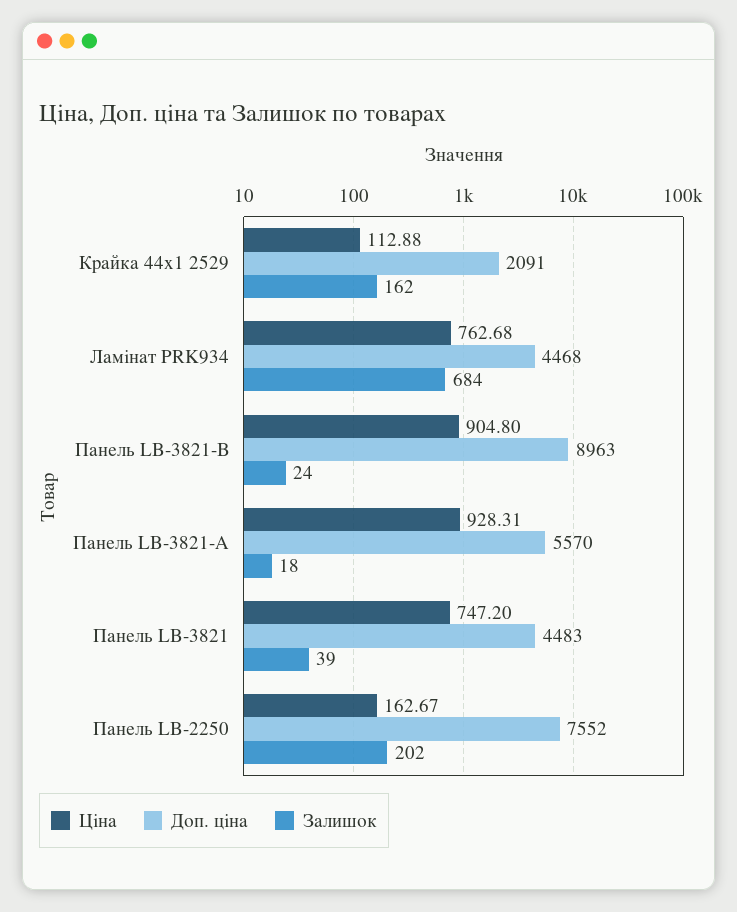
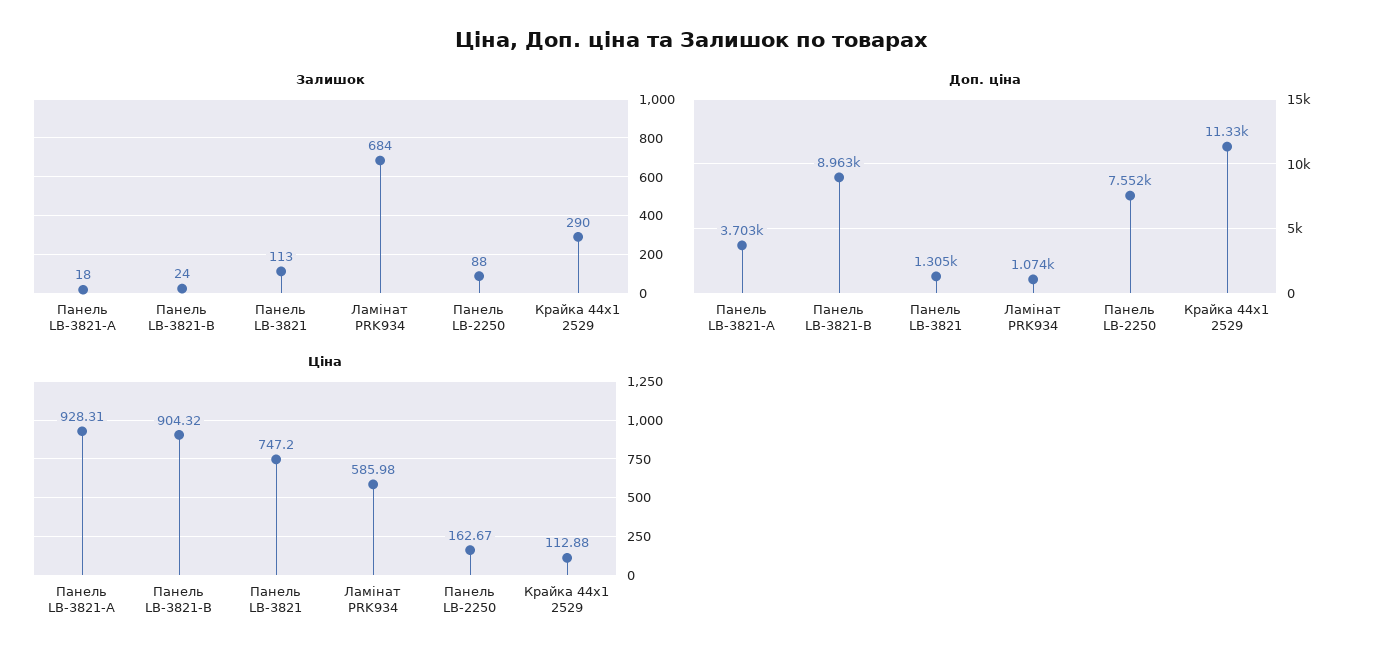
Доп. ціна, Крайка 44x1 2529: 2091 -> 11330
Залишок, Крайка 44x1 2529: 162 -> 290
Ціна, Ламінат PRK934: 762.68 -> 585.98
Доп. ціна, Ламінат PRK934: 4468 -> 1074
Ціна, Панель LB-3821-В: 904.8 -> 904.32
Доп. ціна, Панель LB-3821-А: 5570 -> 3703
Доп. ціна, Панель LB-3821: 4483 -> 1305
Залишок, Панель LB-3821: 39 -> 113
Залишок, Панель LB-2250: 202 -> 88

